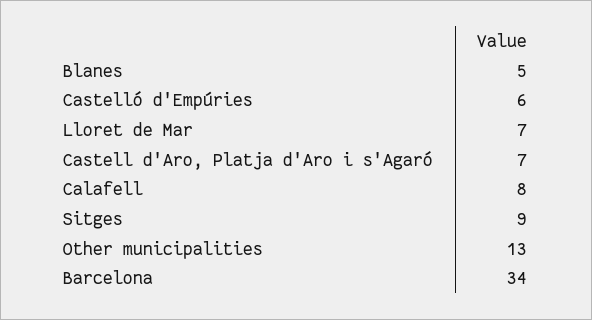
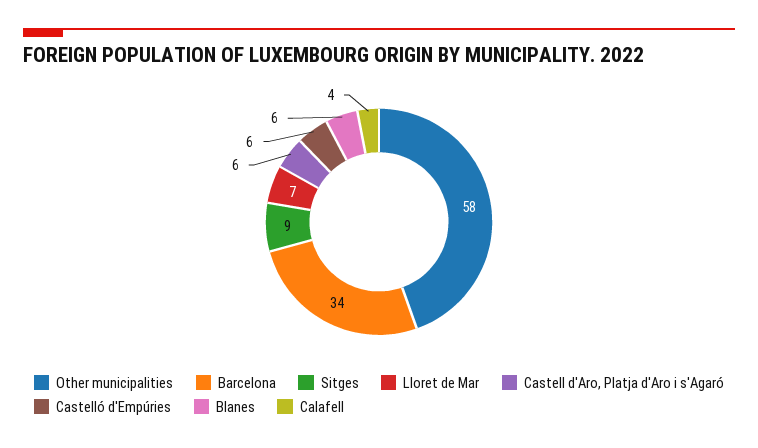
Blanes: 5 -> 6
Castell d'Aro, Platja d'Aro i s'Agaró: 7 -> 6
Calafell: 8 -> 4
Other municipalities: 13 -> 58

